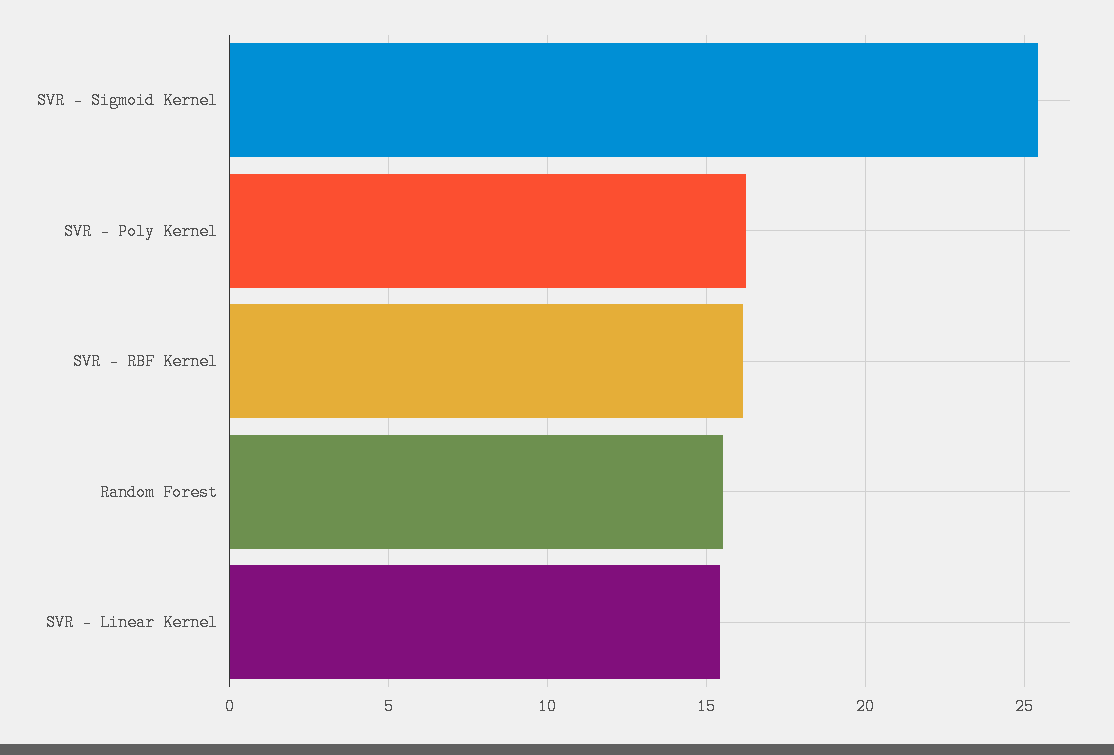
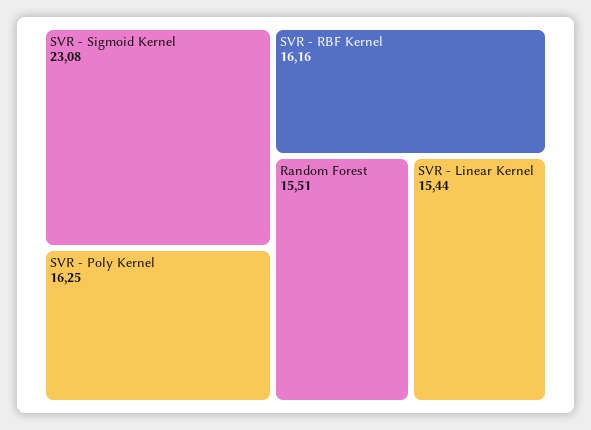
SVR - Sigmoid Kernel: 25.5 -> 23.08

